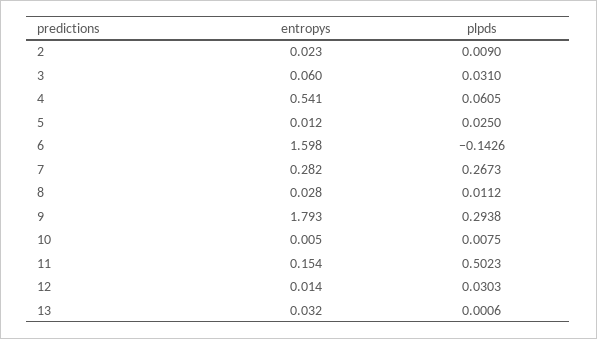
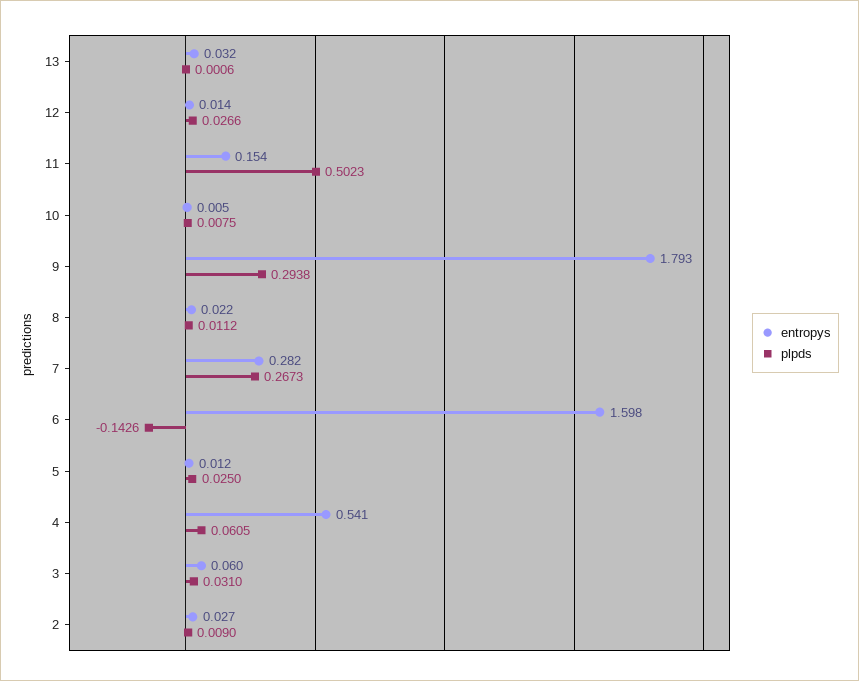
entropys, 2: 0.023 -> 0.027
entropys, 8: 0.028 -> 0.022
plpds, 12: 0.0303 -> 0.0266

